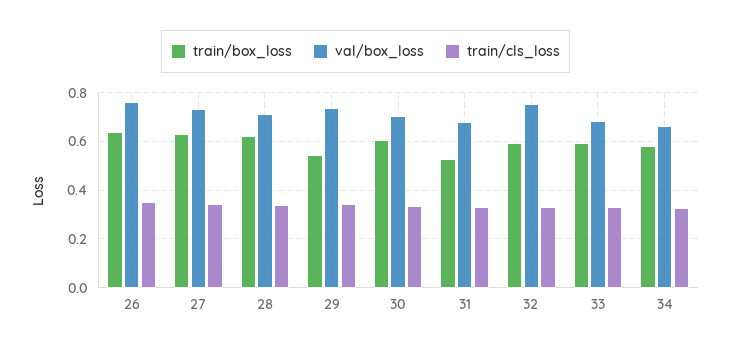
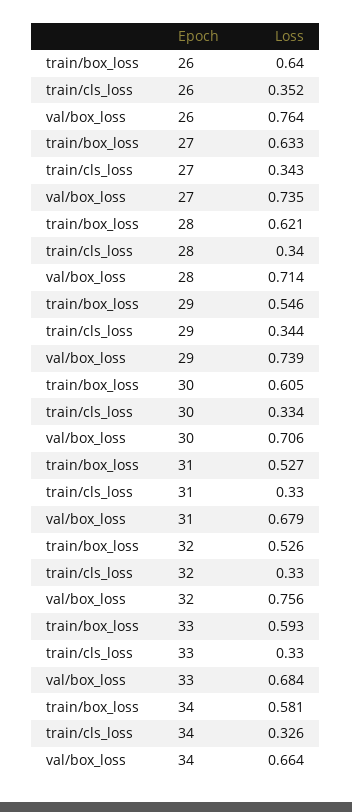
train/box_loss, 32: 0.6 -> 0.526

